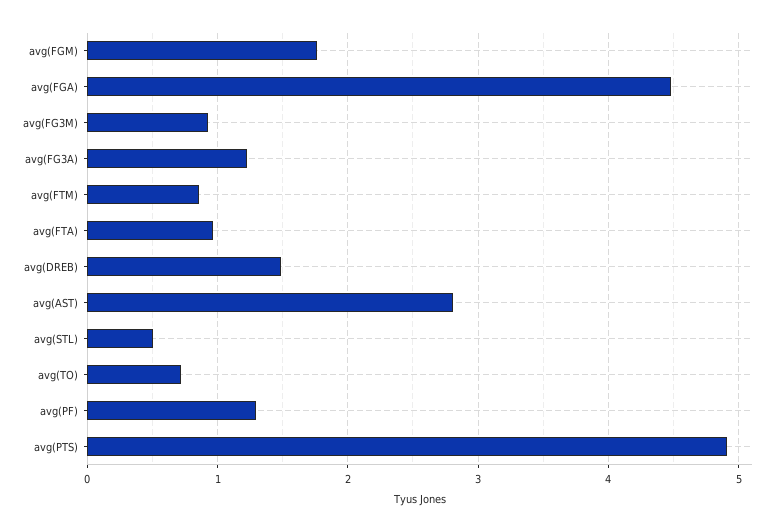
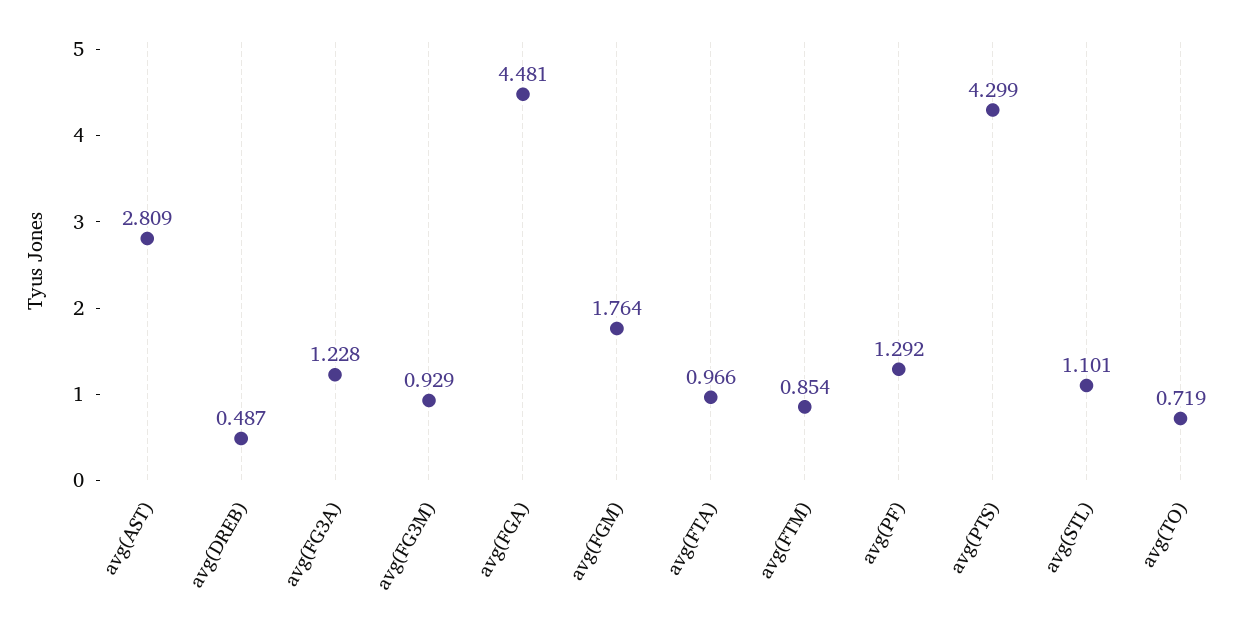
avg(DREB): 1.5 -> 0.487
avg(STL): 0.5 -> 1.101
avg(PTS): 4.9 -> 4.299

